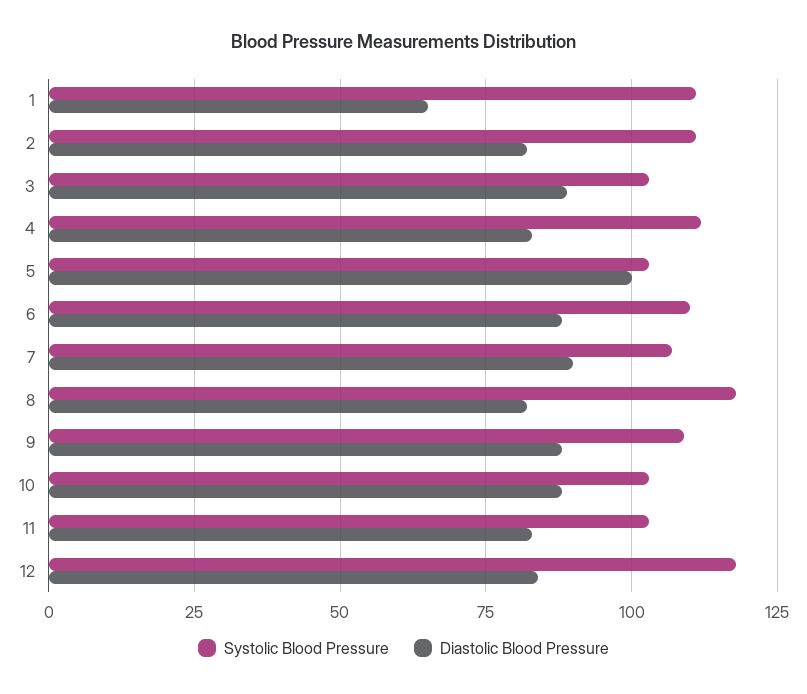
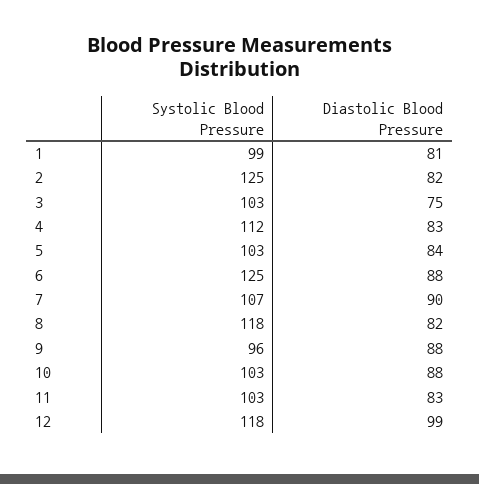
Systolic Blood Pressure, 1: 110 -> 99
Diastolic Blood Pressure, 1: 65 -> 81
Systolic Blood Pressure, 2: 110 -> 125
Diastolic Blood Pressure, 3: 90 -> 75
Diastolic Blood Pressure, 5: 100 -> 84
Systolic Blood Pressure, 6: 110 -> 125
Systolic Blood Pressure, 9: 110 -> 96
Diastolic Blood Pressure, 12: 85 -> 99

